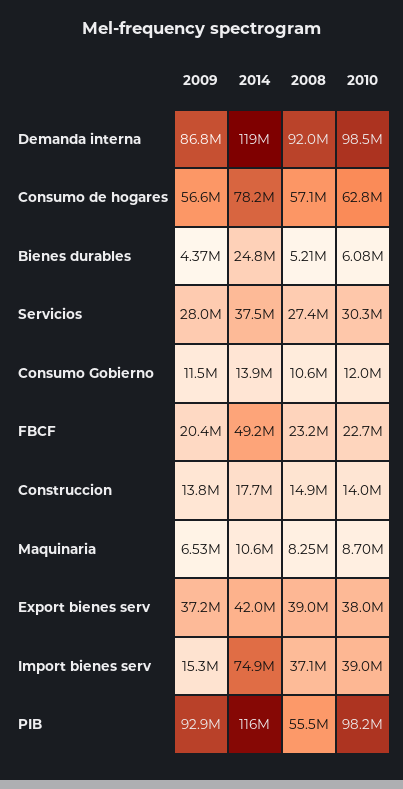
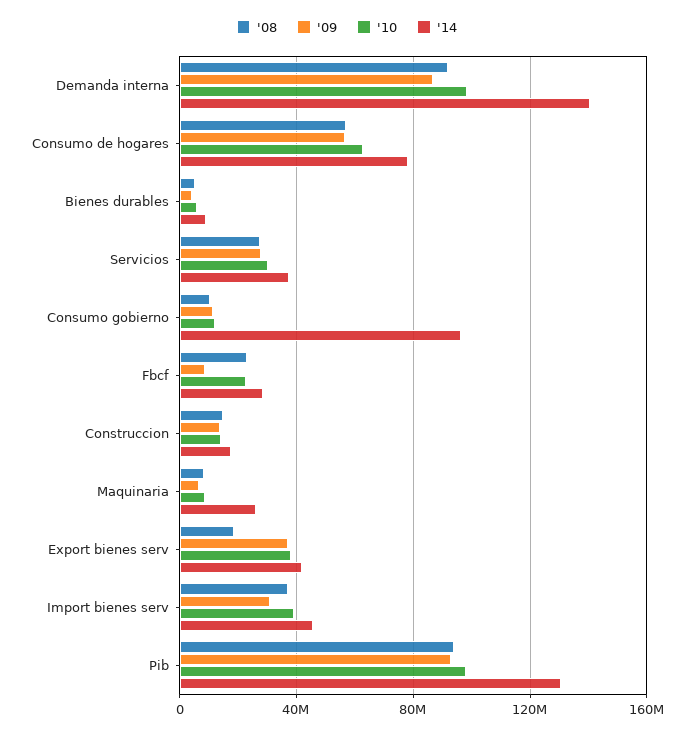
2014, Demanda interna: 119000000 -> 140000000
2014, Bienes durables: 24800000 -> 10000000
2014, Consumo Gobierno: 13900000 -> 95000000
2009, FBCF: 20400000 -> 10000000
2014, FBCF: 49200000 -> 30000000
2014, Maquinaria: 10600000 -> 25000000
2008, Export bienes serv: 39000000 -> 20000000
2009, Import bienes serv: 15300000 -> 30000000
2014, Import bienes serv: 74900000 -> 45000000
2014, PIB: 116000000 -> 130000000
2008, PIB: 55500000 -> 95000000

